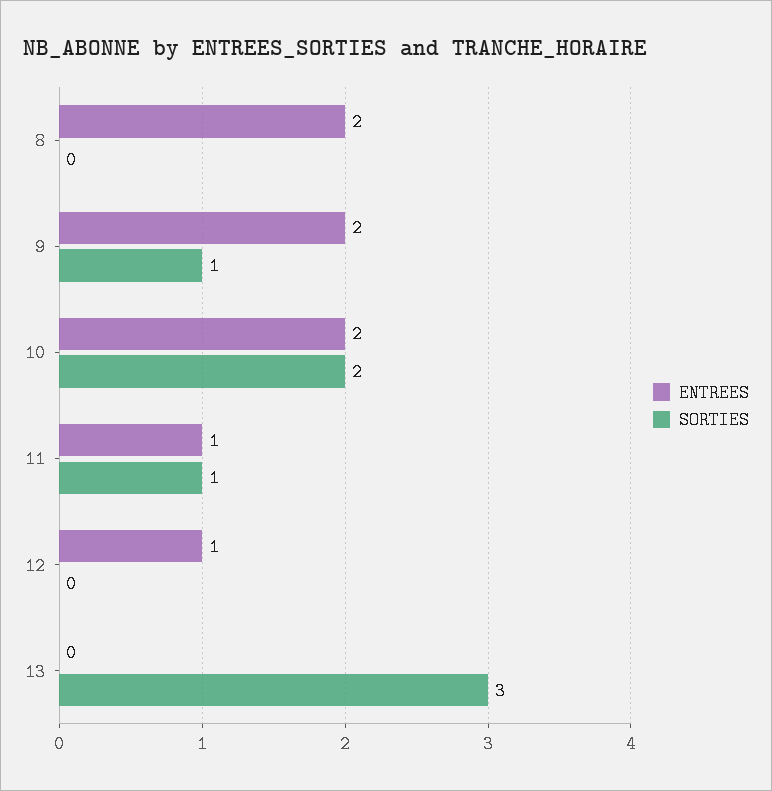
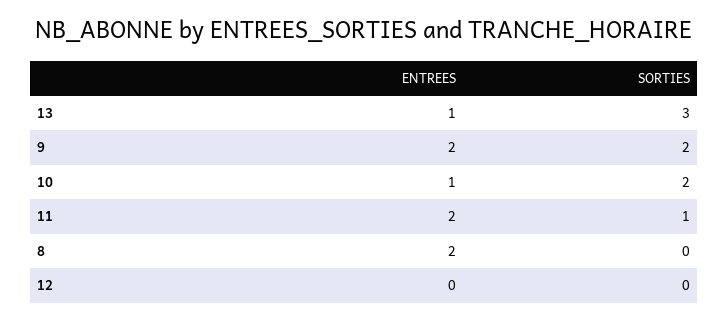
SORTIES, 9: 1 -> 2
ENTREES, 10: 2 -> 1
ENTREES, 11: 1 -> 2
ENTREES, 12: 1 -> 0
ENTREES, 13: 0 -> 1

